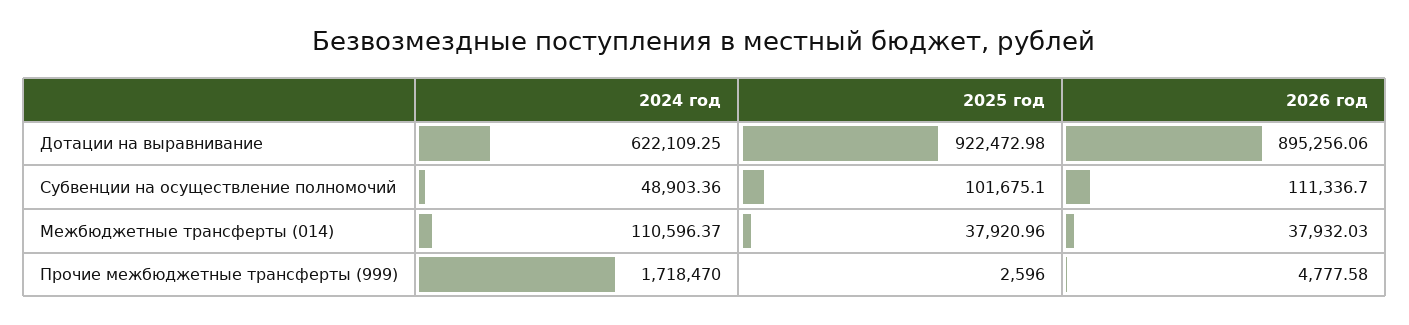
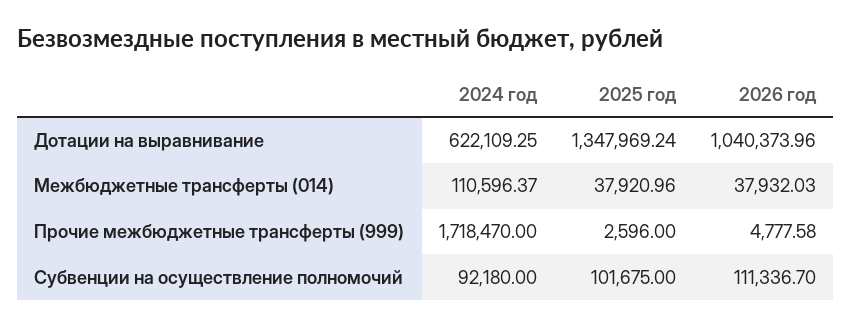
2025 год, Дотации на выравнивание: 922472.98 -> 1347969.24
2026 год, Дотации на выравнивание: 895256.06 -> 1040373.96
2024 год, Субвенции на осуществление полномочий: 48903.36 -> 92180
2025 год, Субвенции на осуществление полномочий: 101675.1 -> 101675

